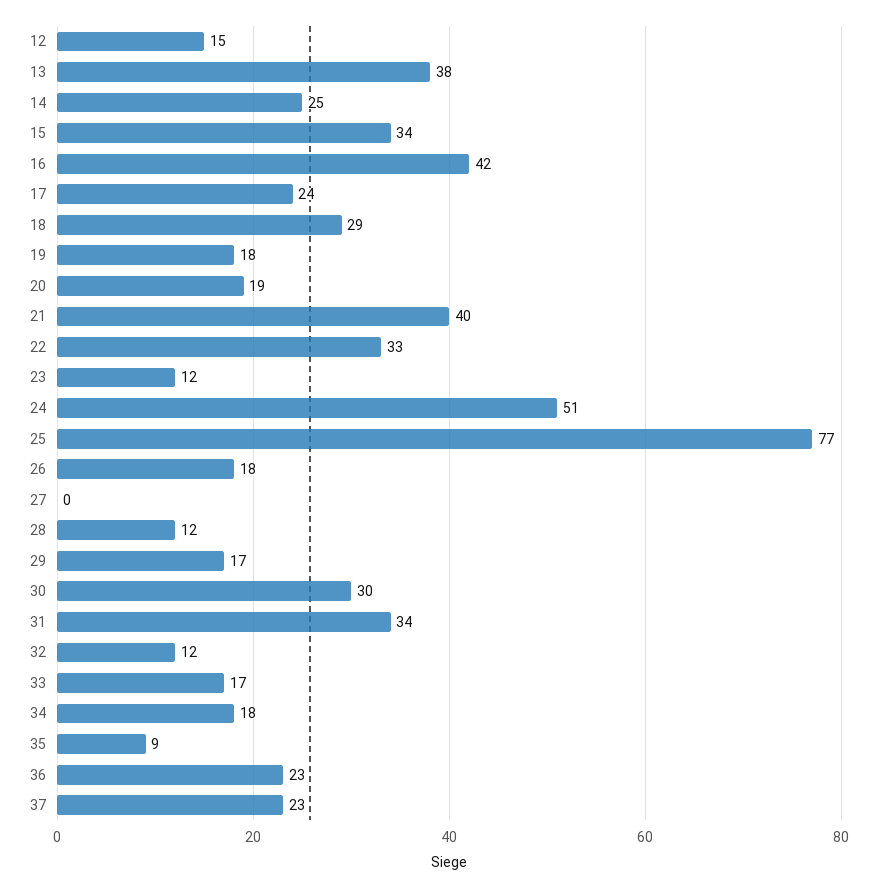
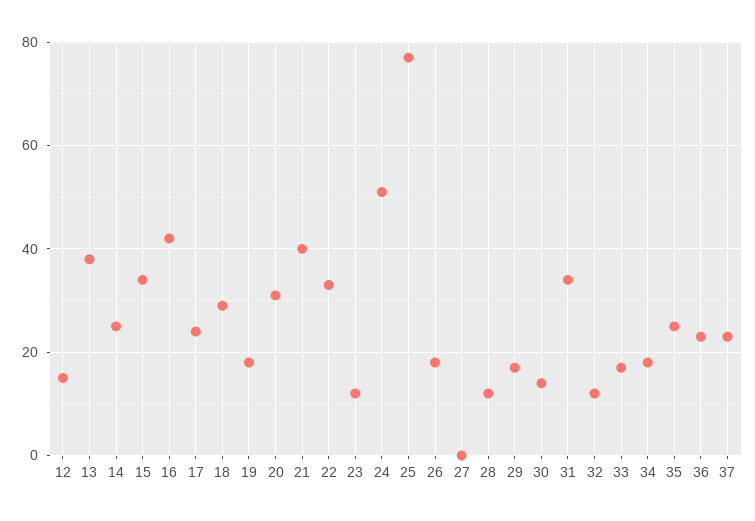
20: 19 -> 30
30: 30 -> 15
35: 9 -> 25

